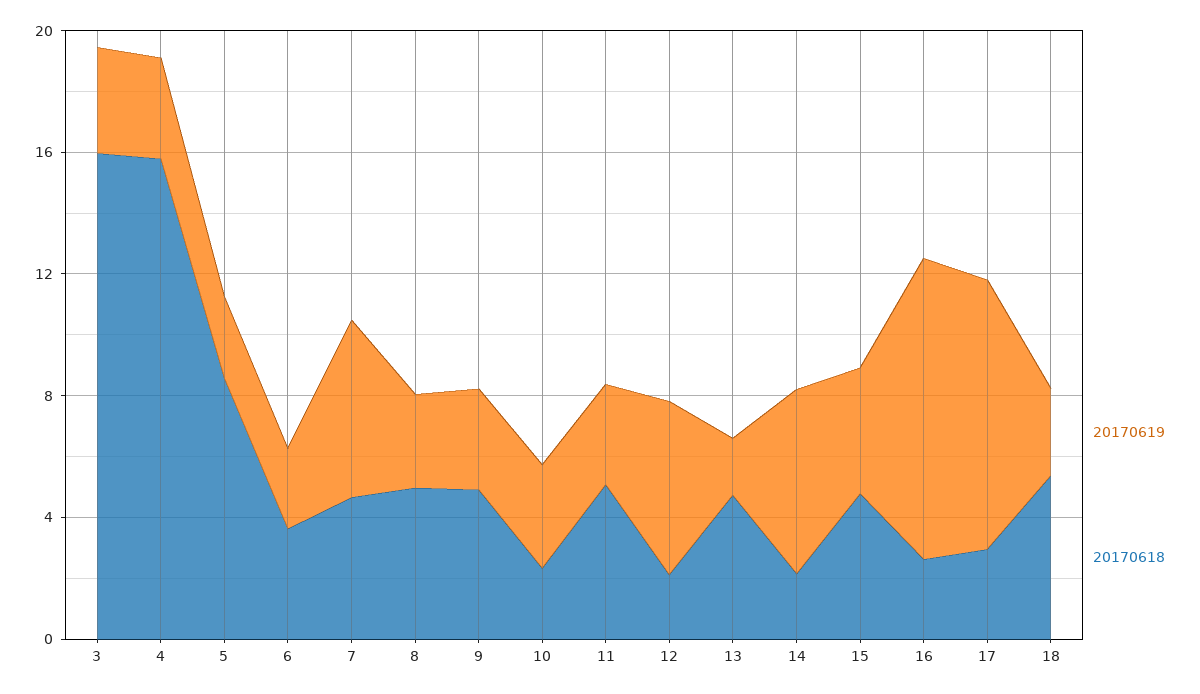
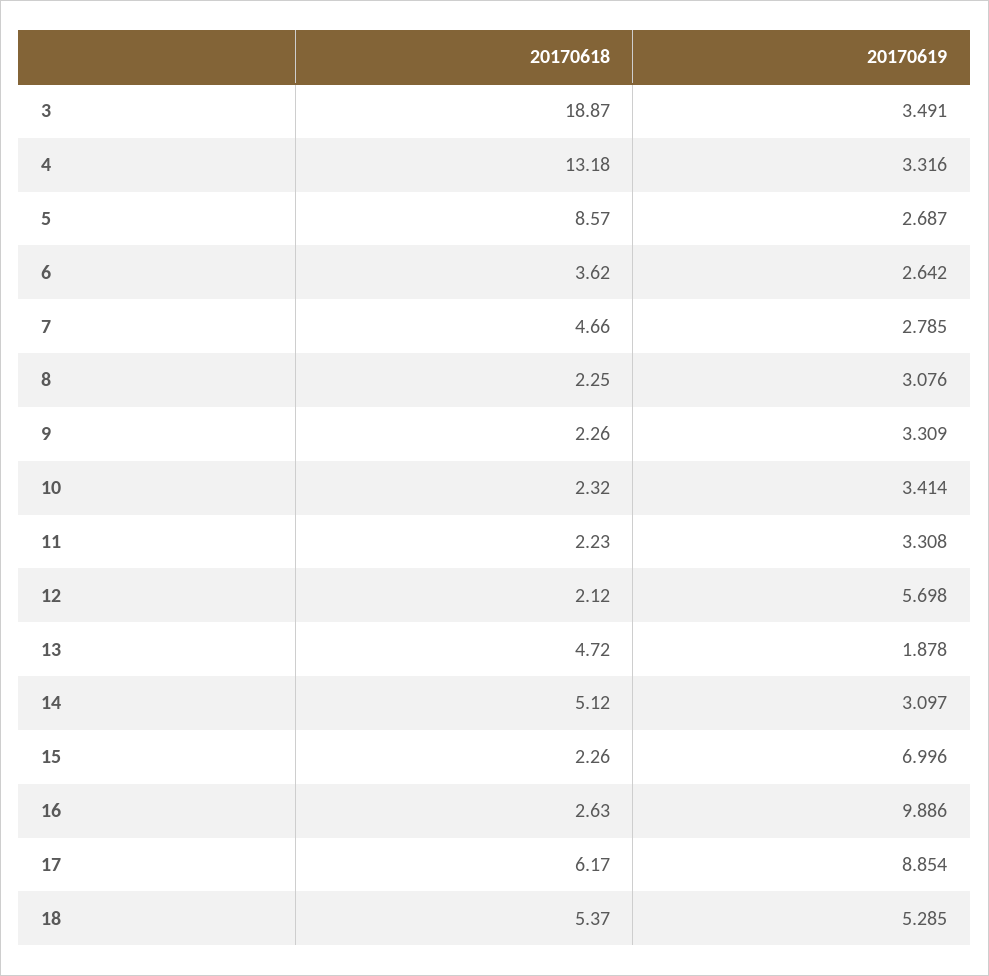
20170618, 3: 16 -> 18.87
20170618, 4: 16 -> 13.18
20170619, 7: 6 -> 2.785
20170618, 8: 5 -> 2.25
20170618, 9: 5 -> 2.26
20170618, 11: 5 -> 2.23
20170619, 14: 6 -> 3.097
20170618, 14: 2 -> 5.12
20170619, 15: 4 -> 6.996
20170618, 15: 5 -> 2.26
20170618, 17: 3 -> 6.17
20170619, 18: 3 -> 5.285

